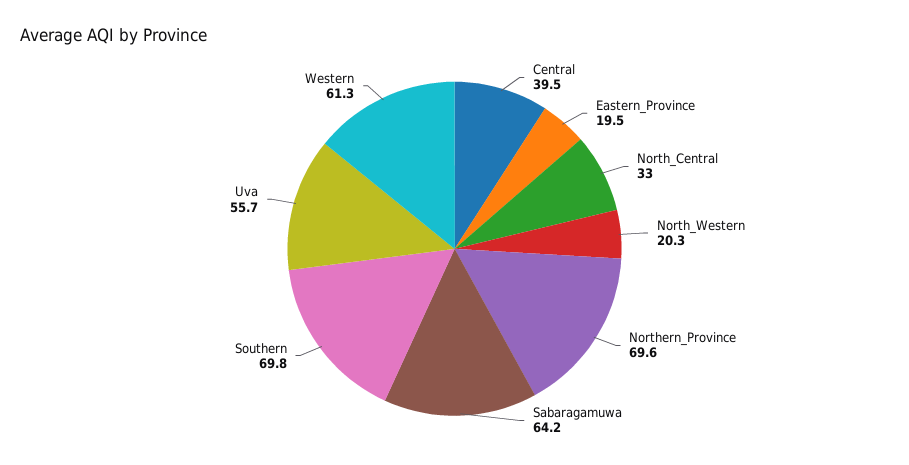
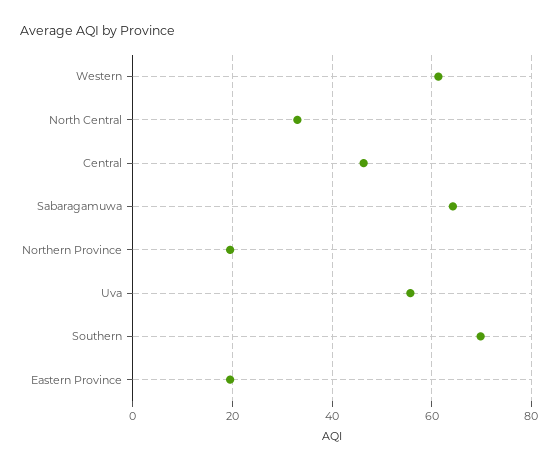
Central: 39.5 -> 46
North_Western: 20.3 -> none
Northern_Province: 69.6 -> 20

